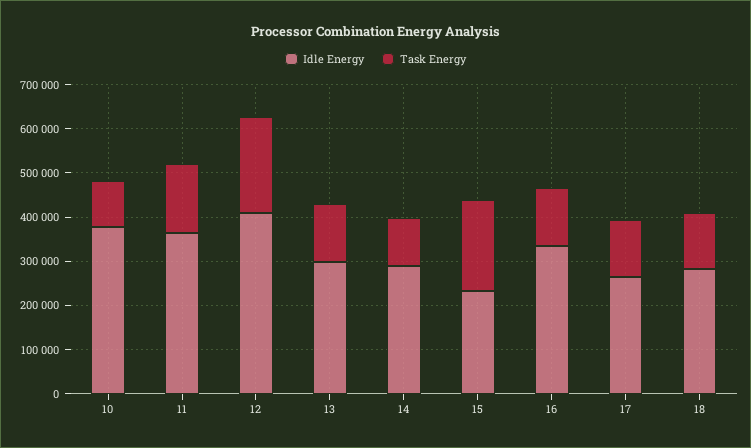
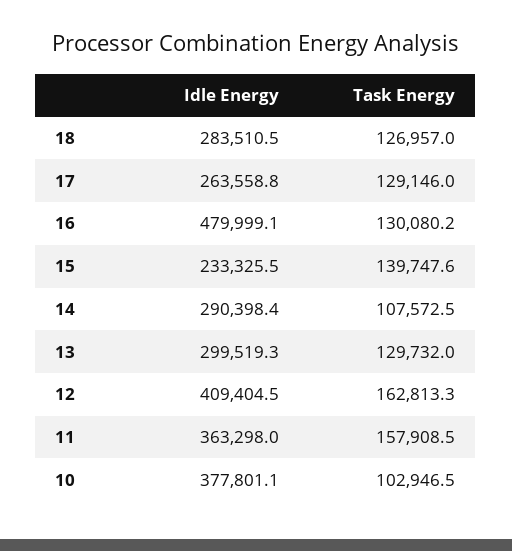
Task Energy, 12: 220000 -> 162813.3
Task Energy, 15: 200000 -> 139747.6
Idle Energy, 16: 340000 -> 479999.1

